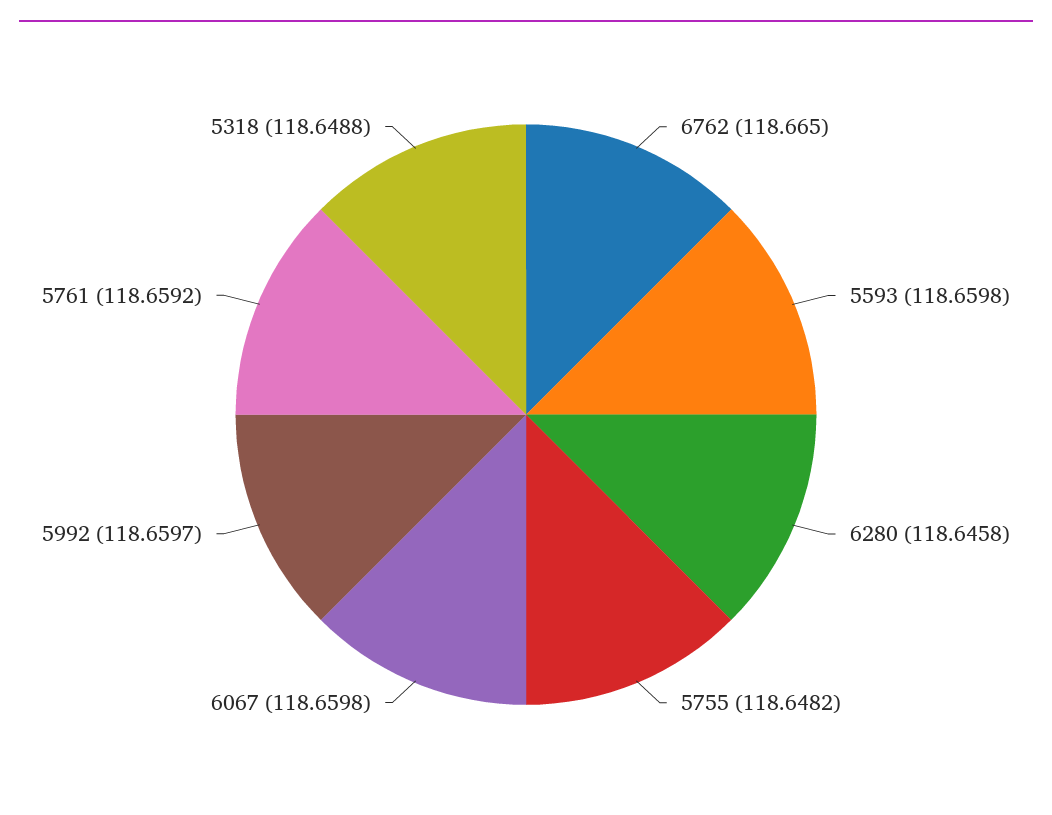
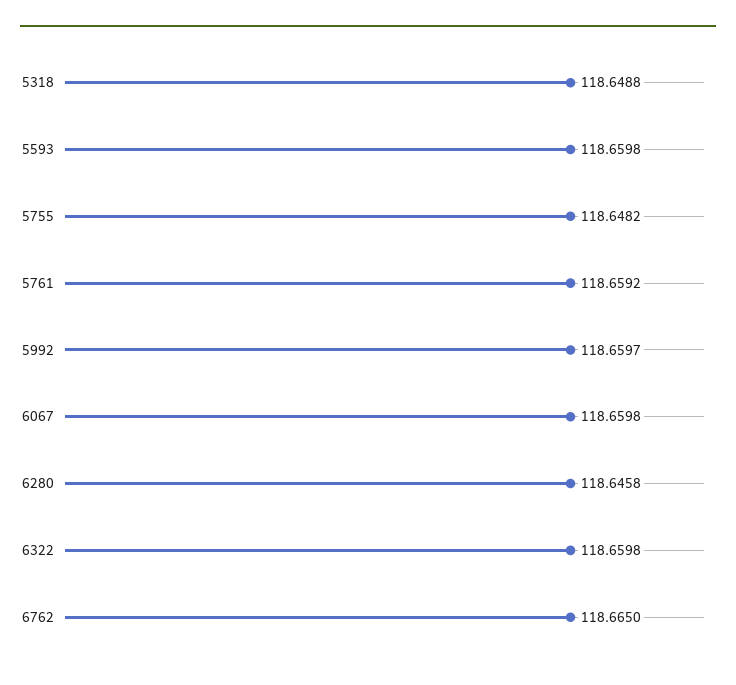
6322: none -> 118.6598

